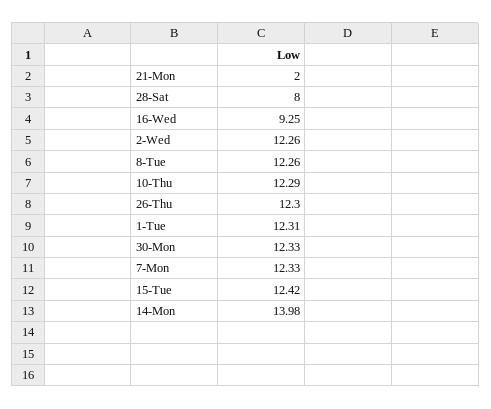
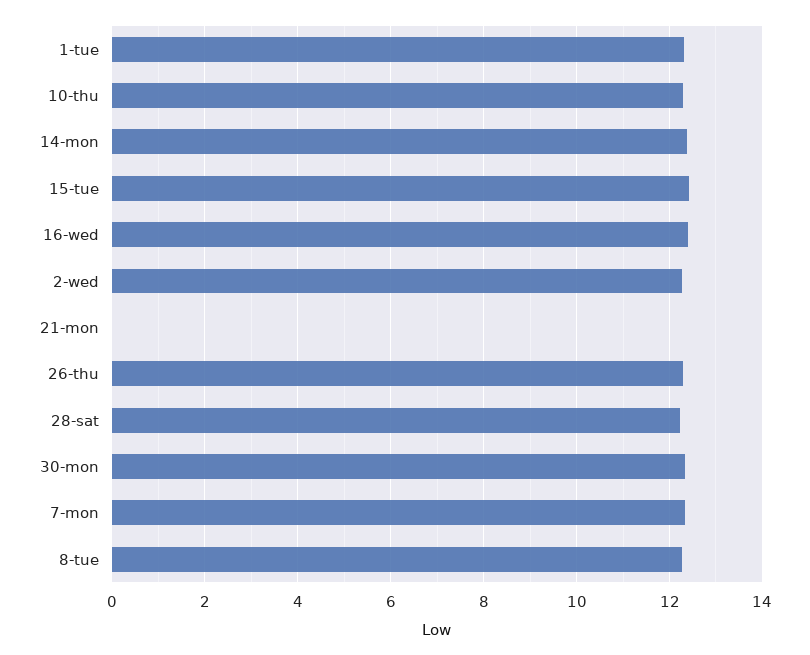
21-Mon: 2 -> 0
28-Sat: 8 -> 12.2
16-Wed: 9.25 -> 12.4
14-Mon: 13.98 -> 12.4

